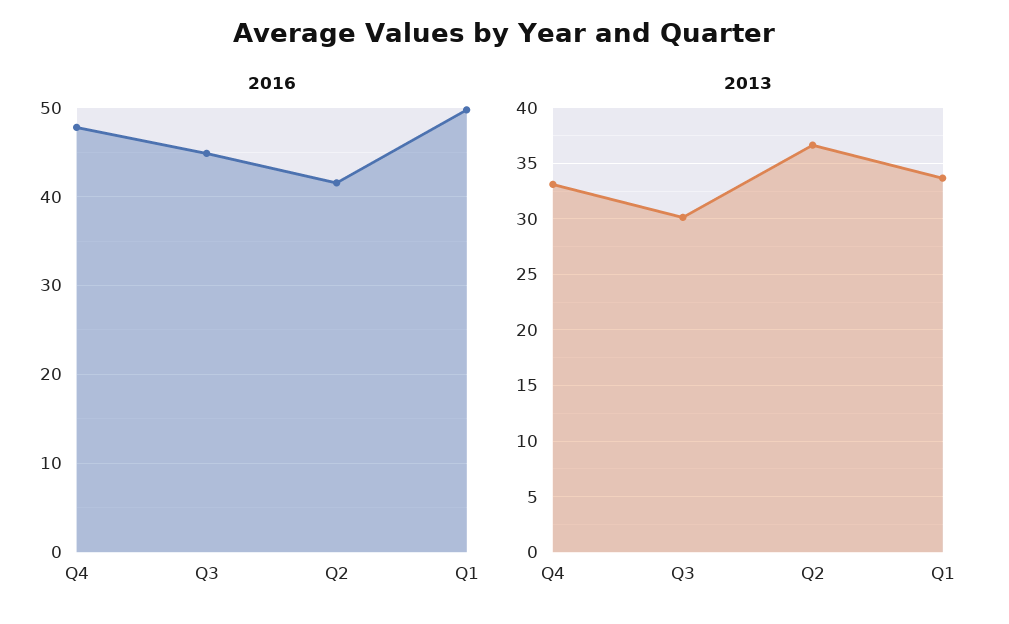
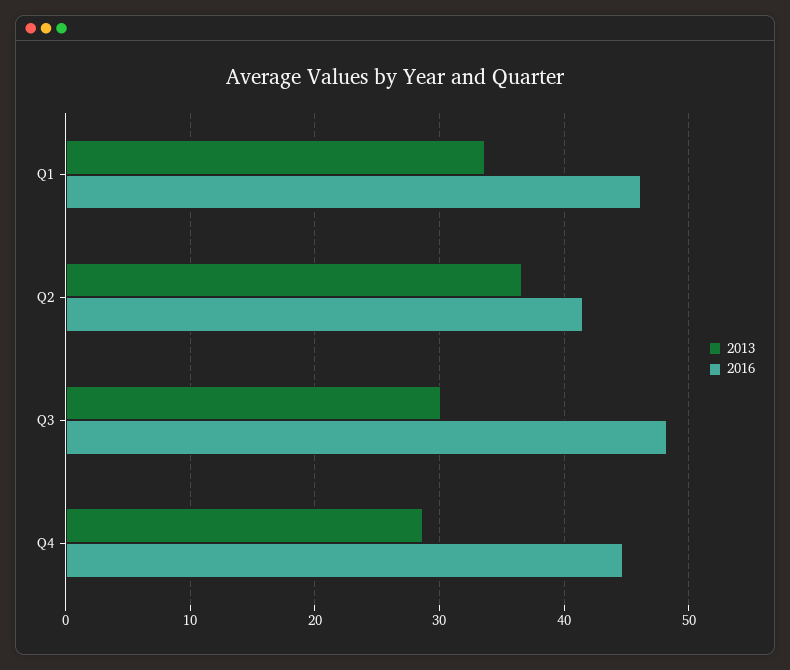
2016, Q4: 48 -> 45
2016, Q3: 45 -> 48
2016, Q1: 50 -> 46
2013, Q4: 33 -> 29

